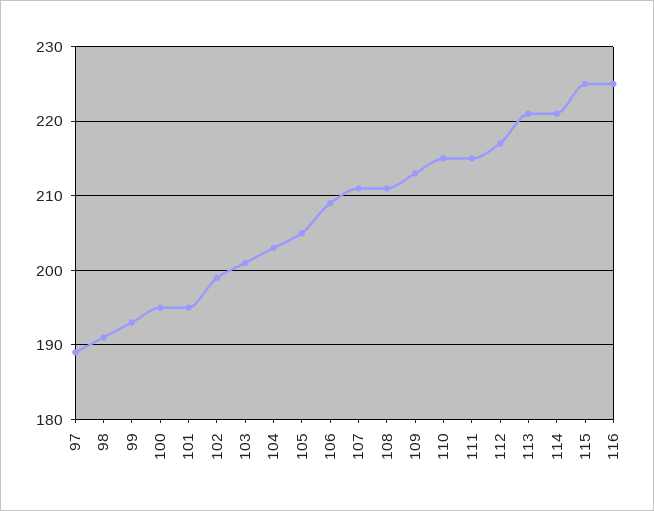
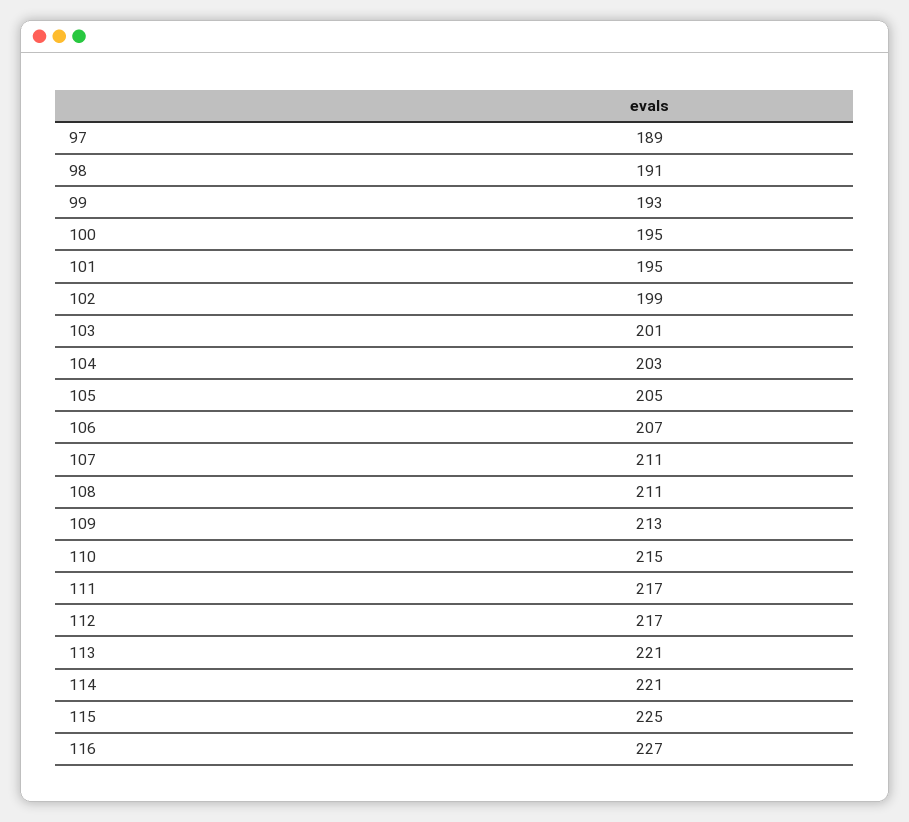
106: 209 -> 207
111: 215 -> 217
116: 225 -> 227

